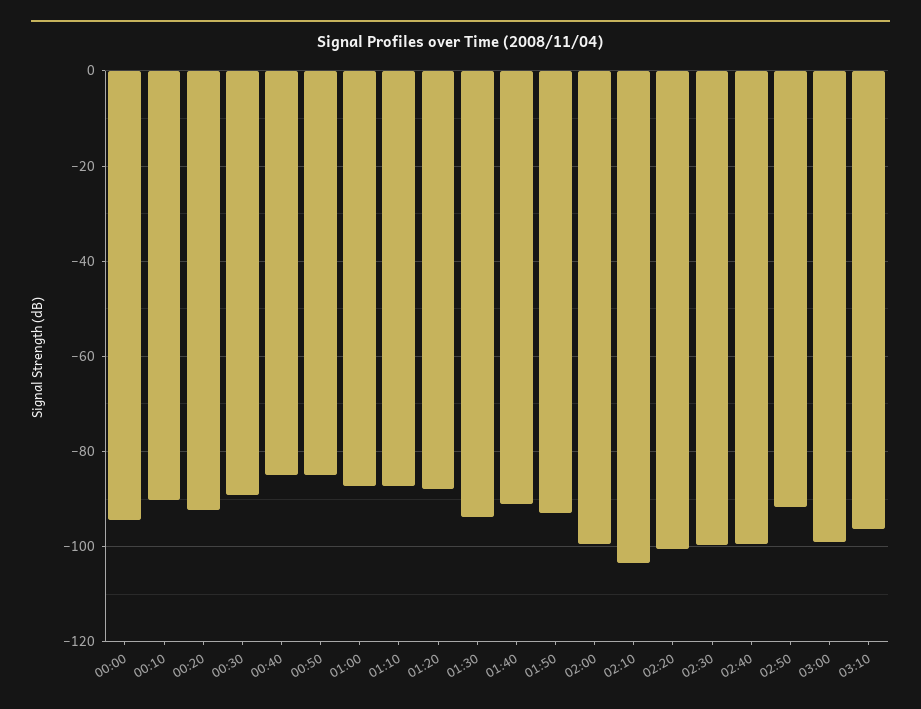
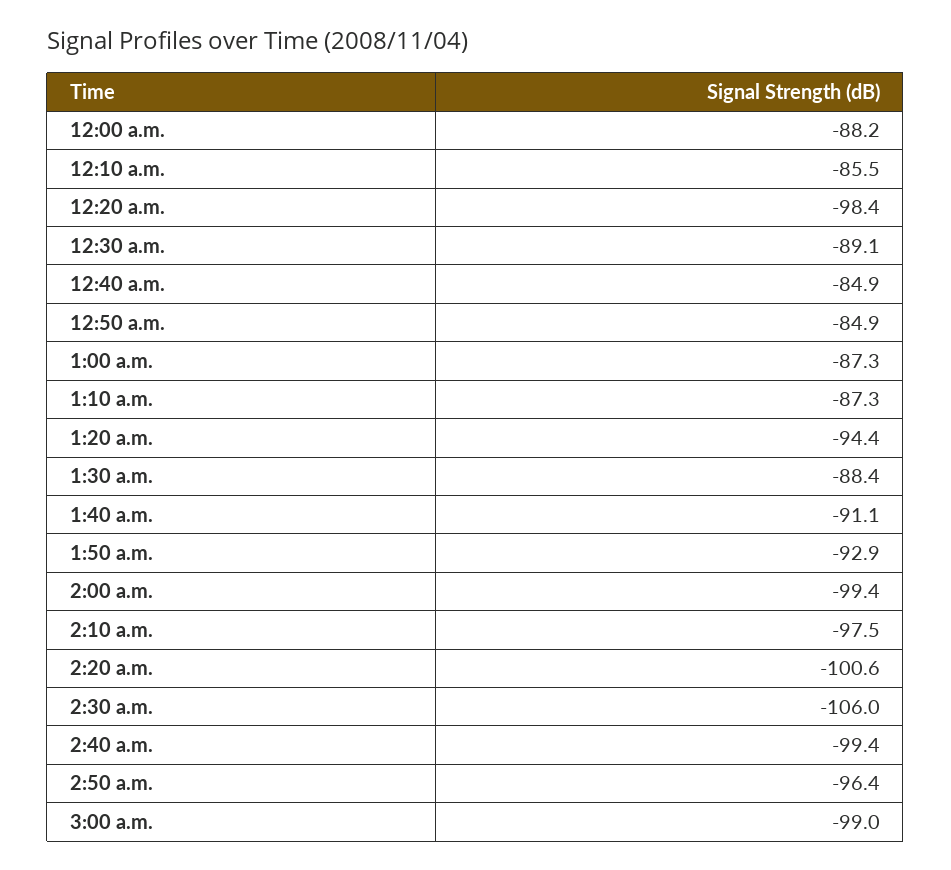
00:00: -94 -> -88.2
00:10: -90 -> -85.5
00:20: -92 -> -98.4
01:20: -88 -> -94.4
01:30: -94 -> -88.4
02:10: -104 -> -97.5
02:30: -100 -> -106
02:50: -92 -> -96.4
03:10: -96 -> none

